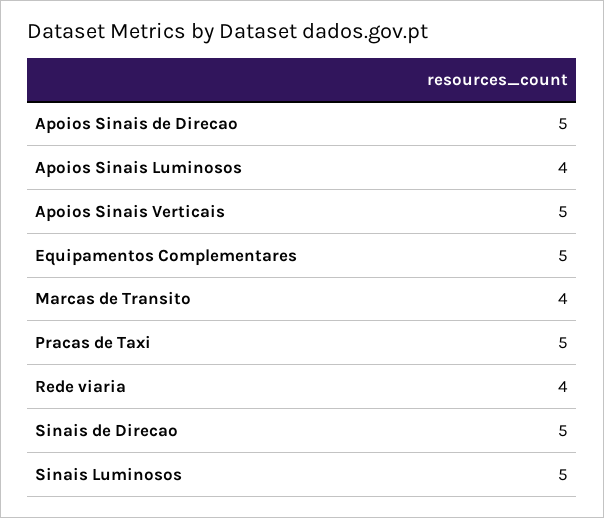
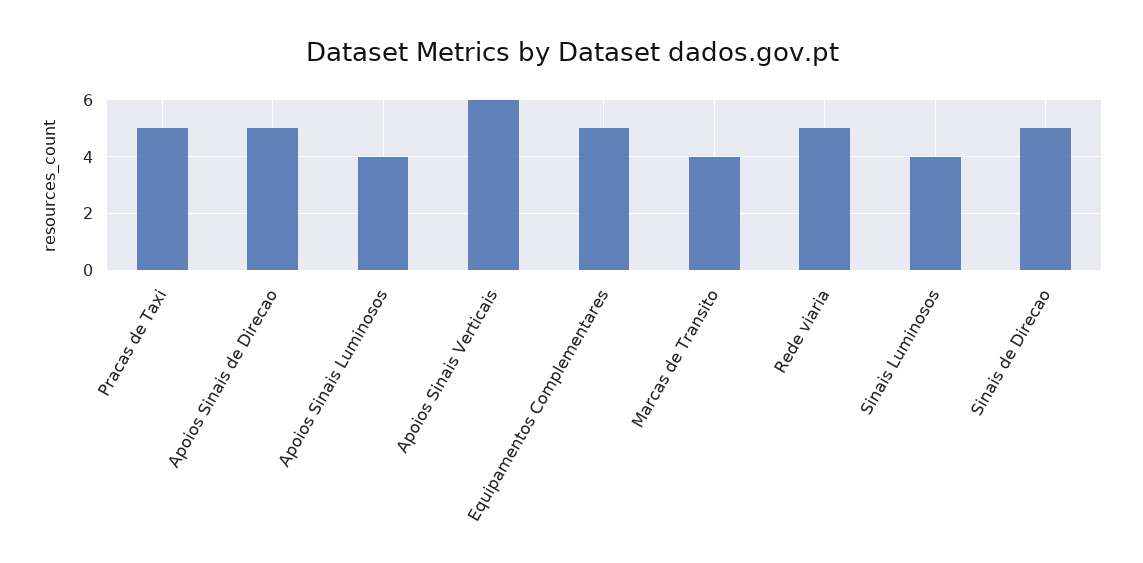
Apoios Sinais Verticais: 5 -> 6
Rede viaria: 4 -> 5
Sinais Luminosos: 5 -> 4

